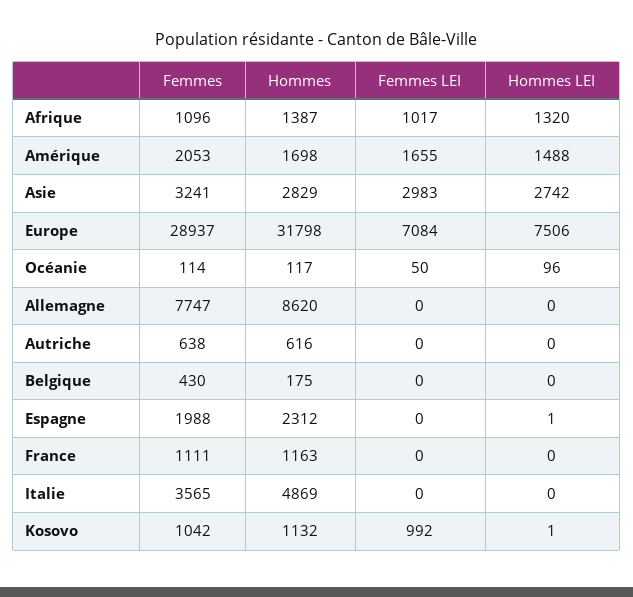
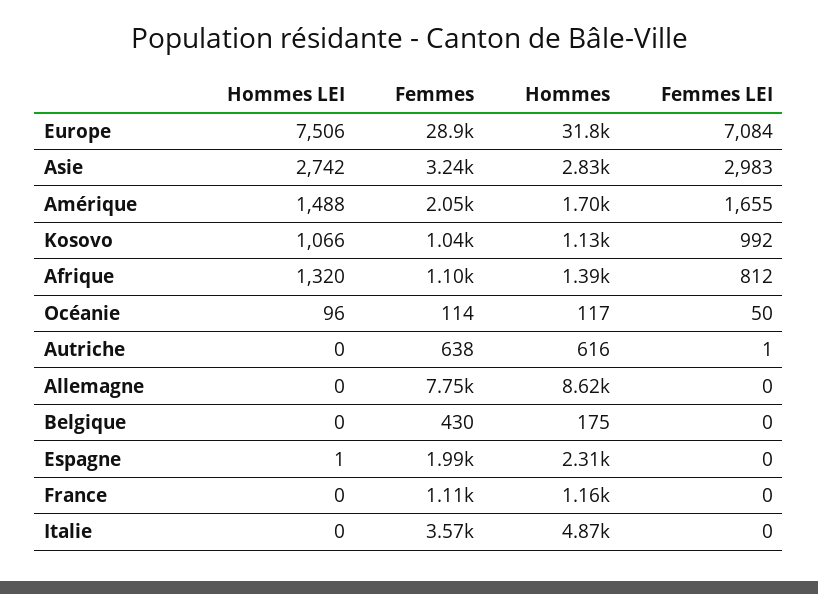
Femmes LEI, Afrique: 1017 -> 812
Femmes LEI, Autriche: 0 -> 1
Hommes LEI, Kosovo: 1 -> 1066

